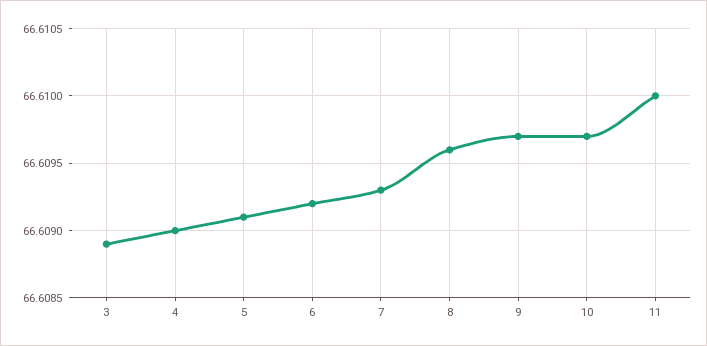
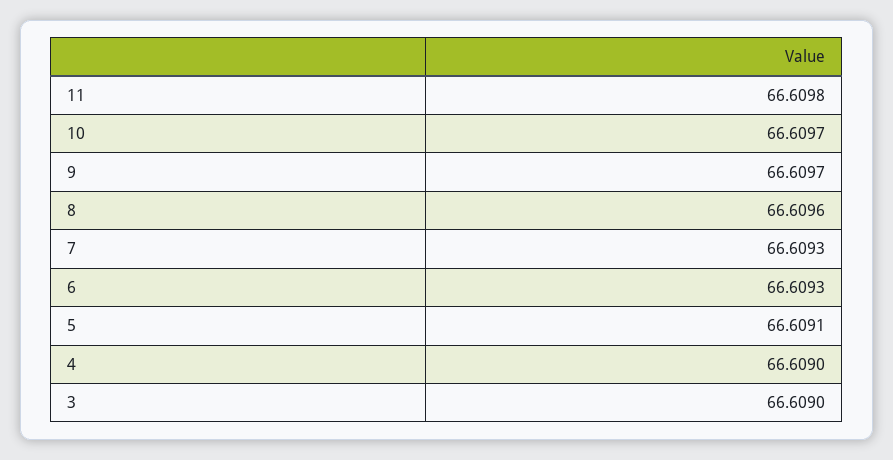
3: 66.6089 -> 66.609
6: 66.6092 -> 66.6093
11: 66.61 -> 66.6098

